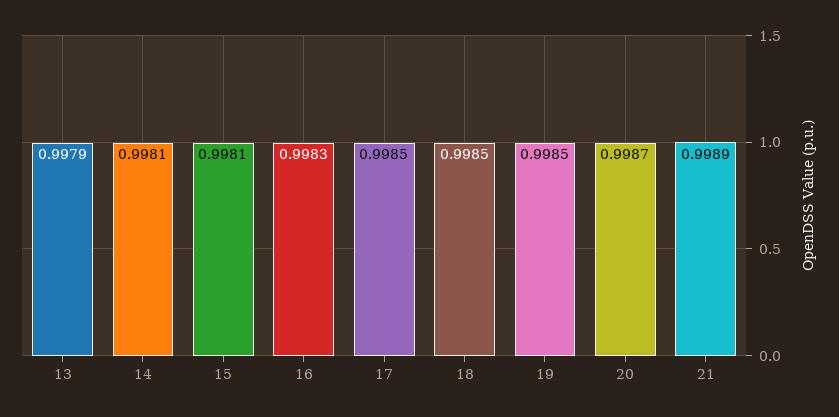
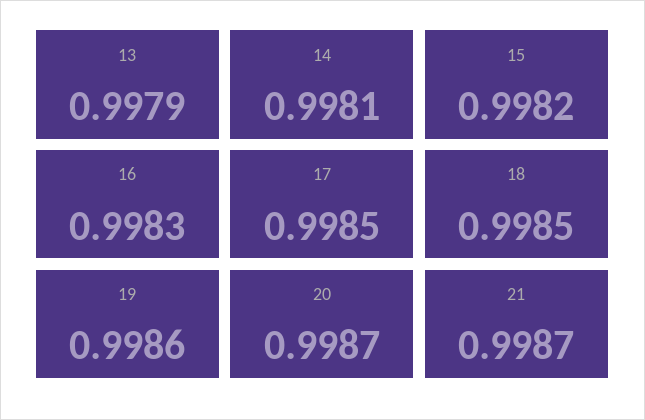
15: 0.9981 -> 0.9982
19: 0.9985 -> 0.9986
21: 0.9989 -> 0.9987

